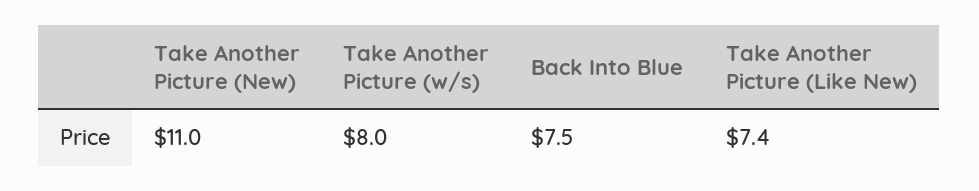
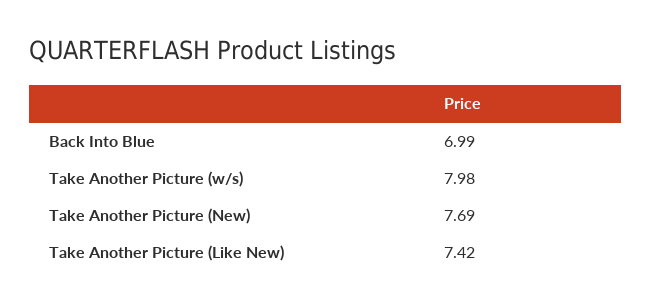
Take Another Picture (New): 11 -> 7.69
Back Into Blue: 7.5 -> 6.99

